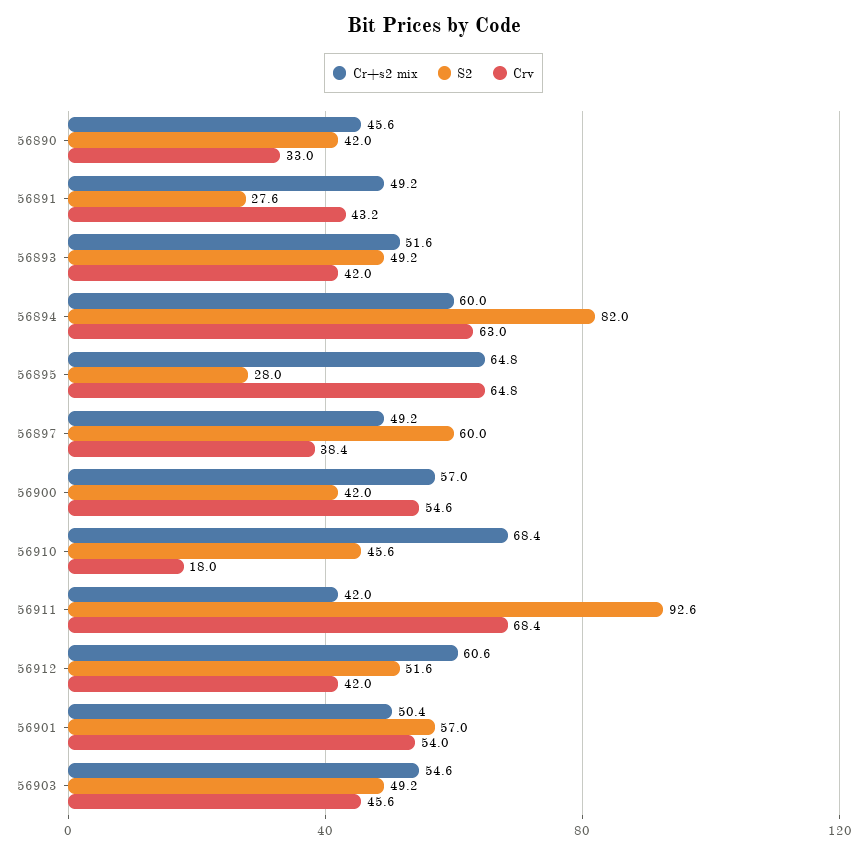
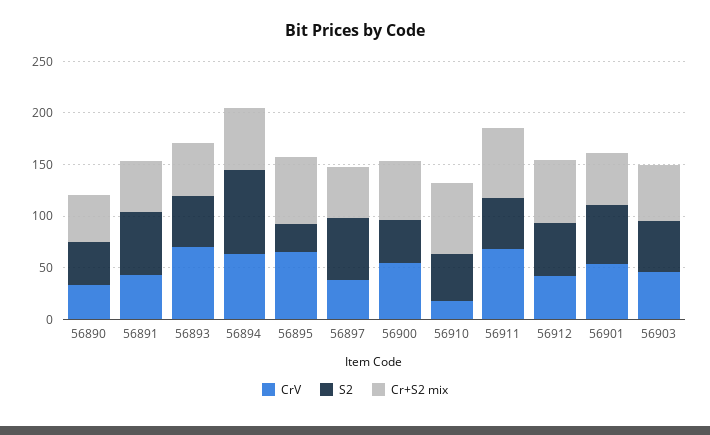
S2, 56891: 27.6 -> 60
Crv, 56893: 42 -> 70
Cr+s2 mix, 56911: 42 -> 70
S2, 56911: 92.6 -> 50

